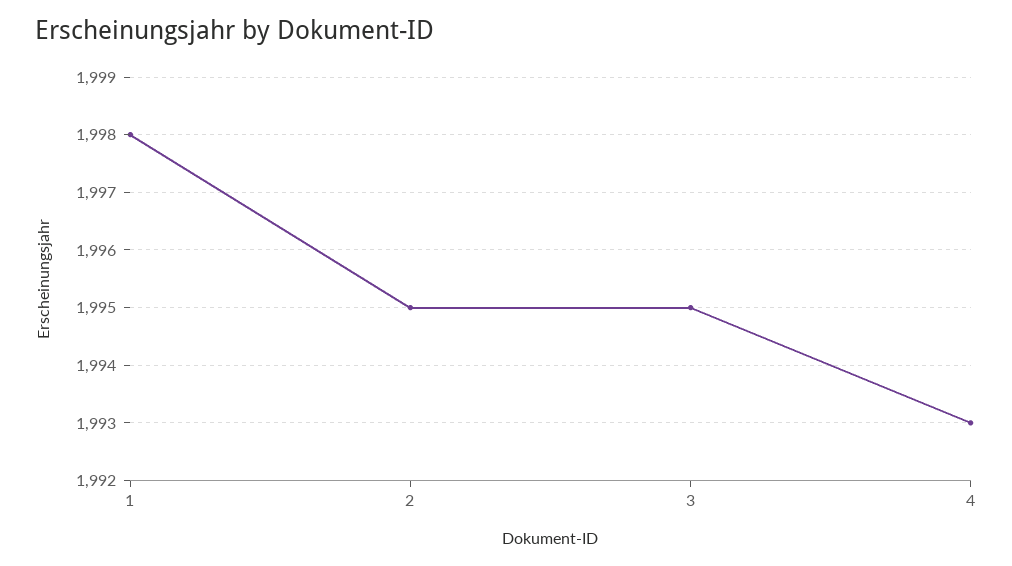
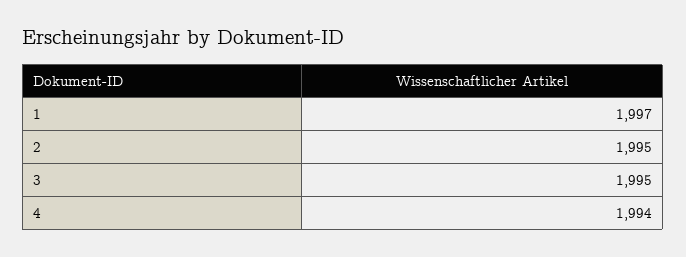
1: 1998 -> 1997
4: 1993 -> 1994

